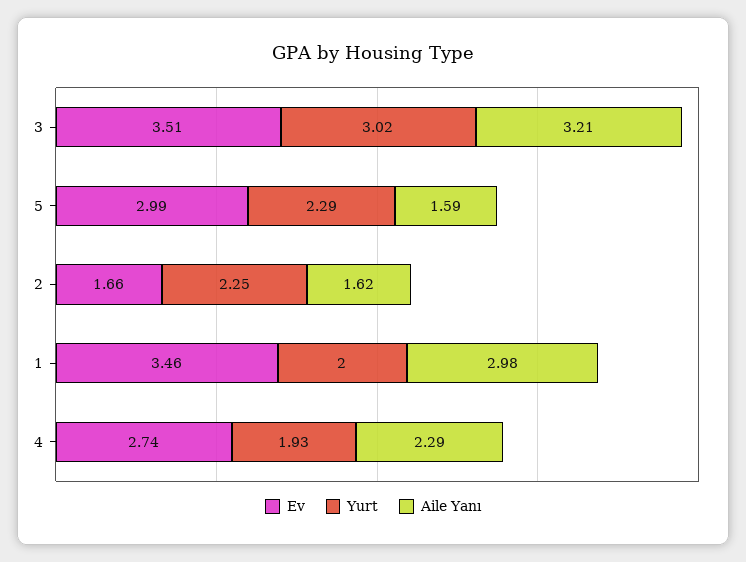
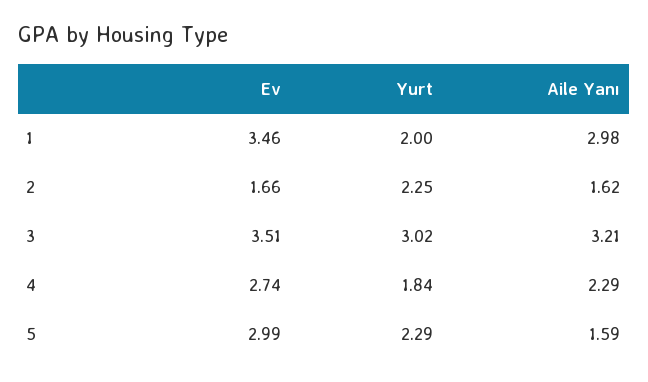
Yurt, 4: 1.93 -> 1.84

